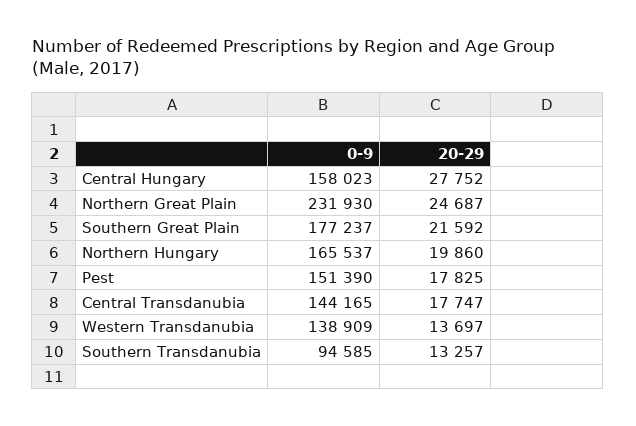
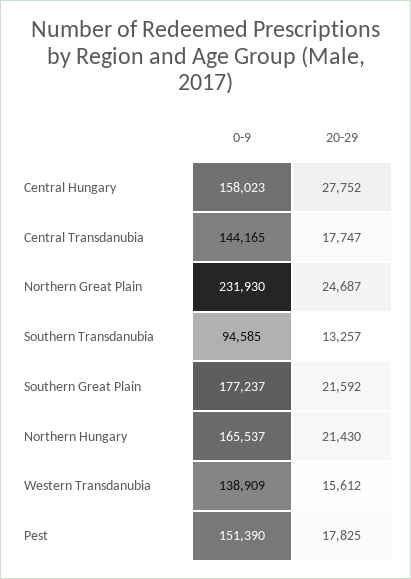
20-29, Northern Hungary: 19860 -> 21430
20-29, Western Transdanubia: 13697 -> 15612

